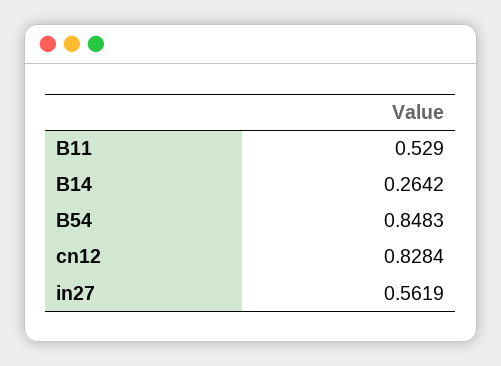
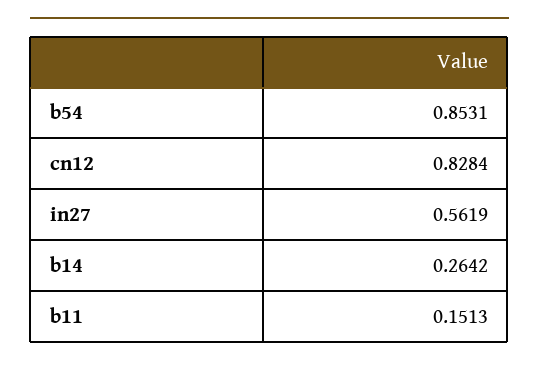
B11: 0.529 -> 0.1513
B54: 0.8483 -> 0.8531

